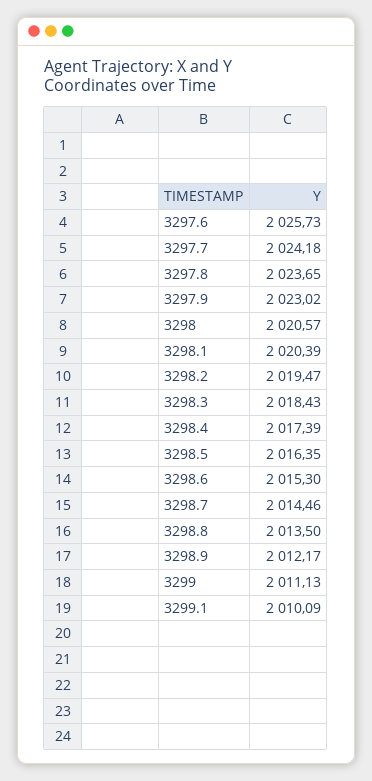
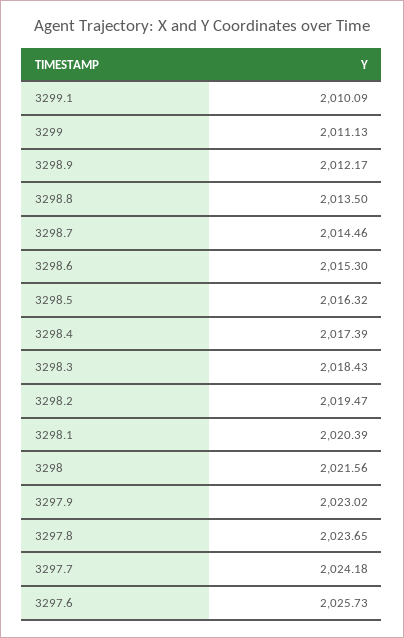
3298: 2020.57 -> 2021.56
3298.5: 2016.35 -> 2016.32

